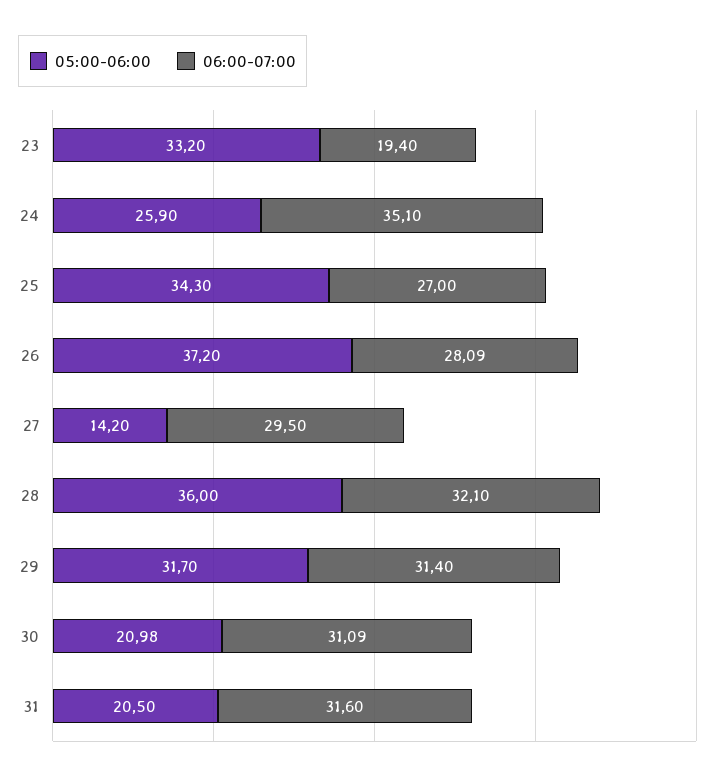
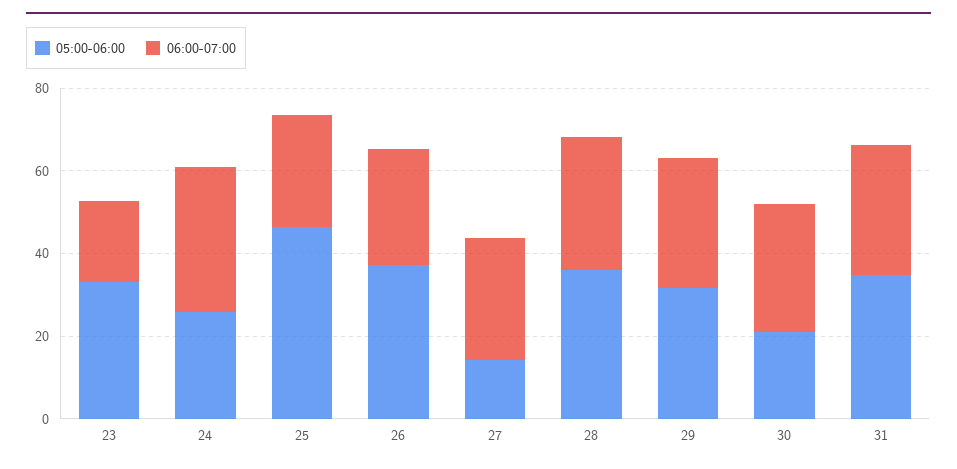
05:00-06:00, 25: 34.3 -> 45
05:00-06:00, 31: 20.5 -> 35

